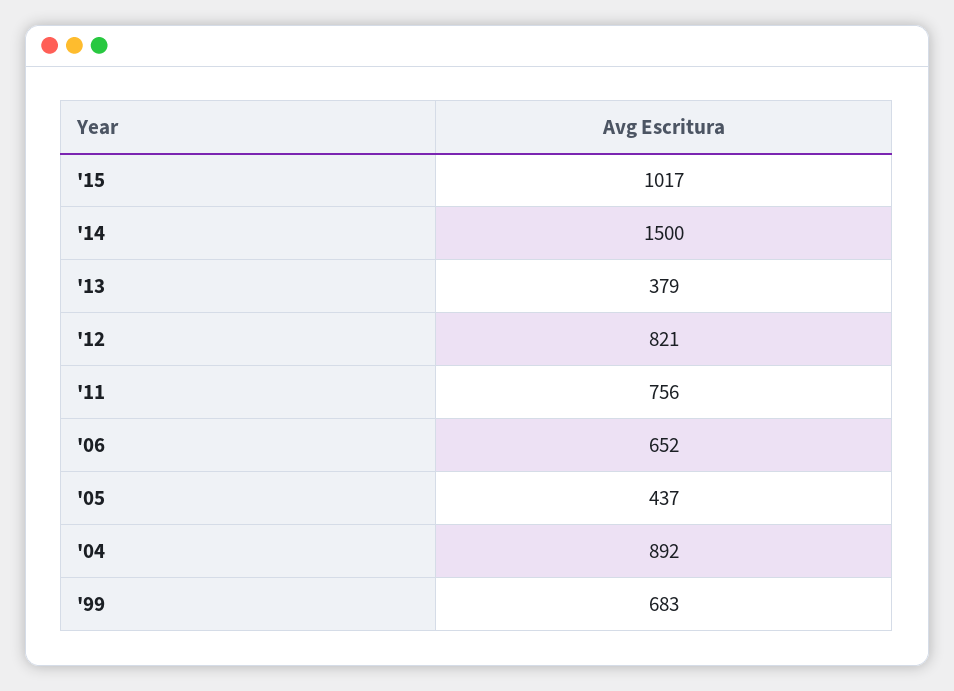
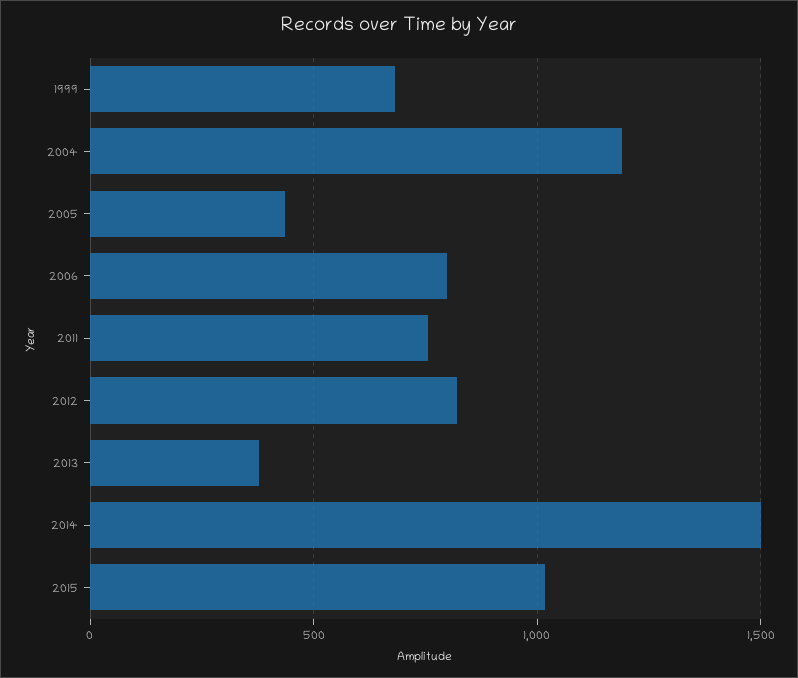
'06: 652 -> 800
'04: 892 -> 1200

